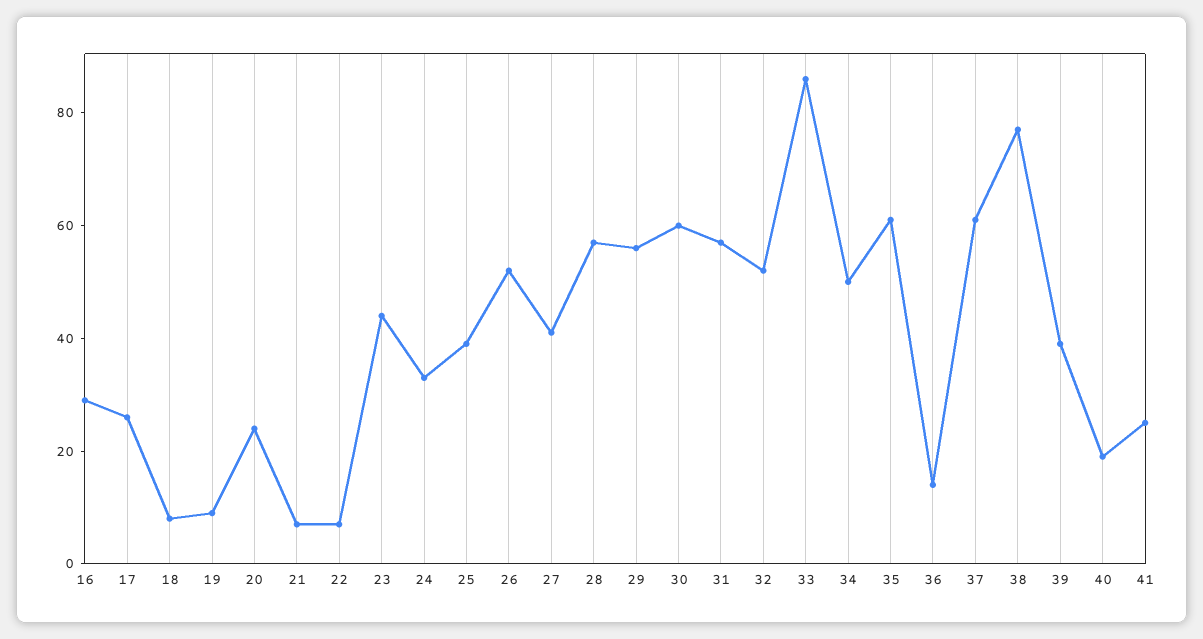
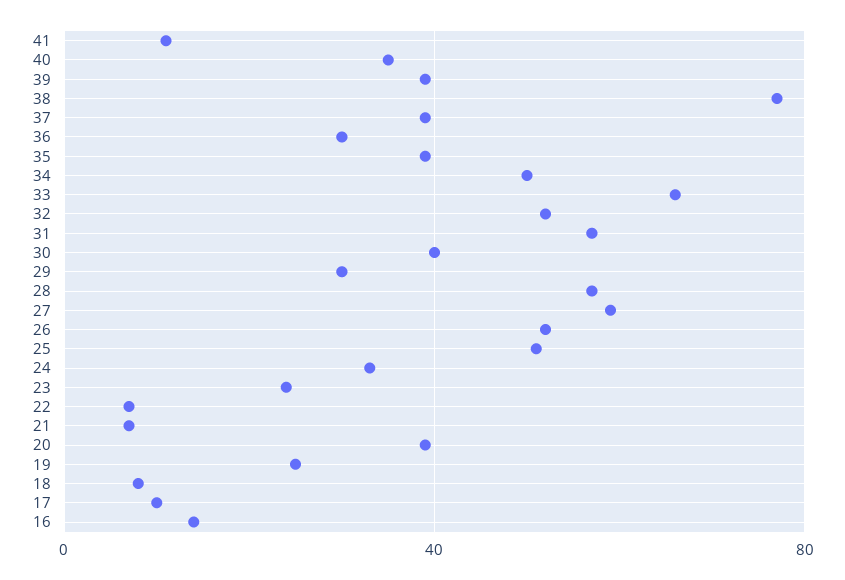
16: 30 -> 15
17: 25 -> 10
19: 10 -> 25
20: 25 -> 40
23: 45 -> 25
25: 40 -> 50
27: 40 -> 60
29: 55 -> 30
30: 60 -> 40
33: 85 -> 65
35: 60 -> 40
36: 15 -> 30
37: 60 -> 40
40: 20 -> 35
41: 25 -> 10

